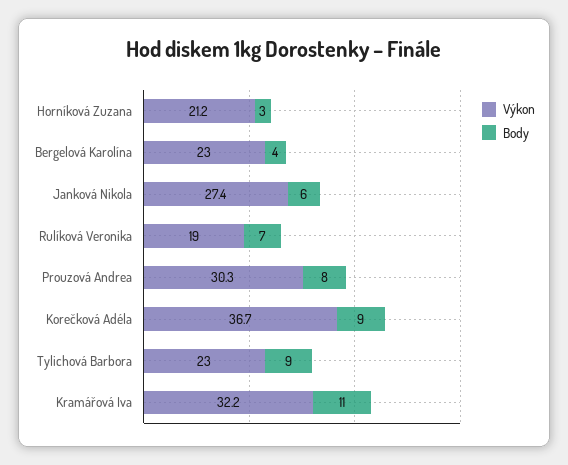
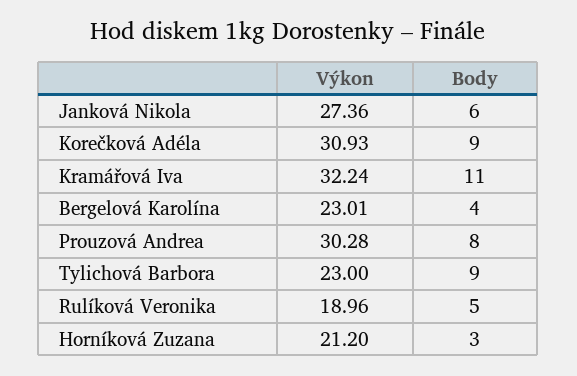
Body, Rulíková Veronika: 7 -> 5
Výkon, Korečková Adéla: 36.7 -> 30.93

